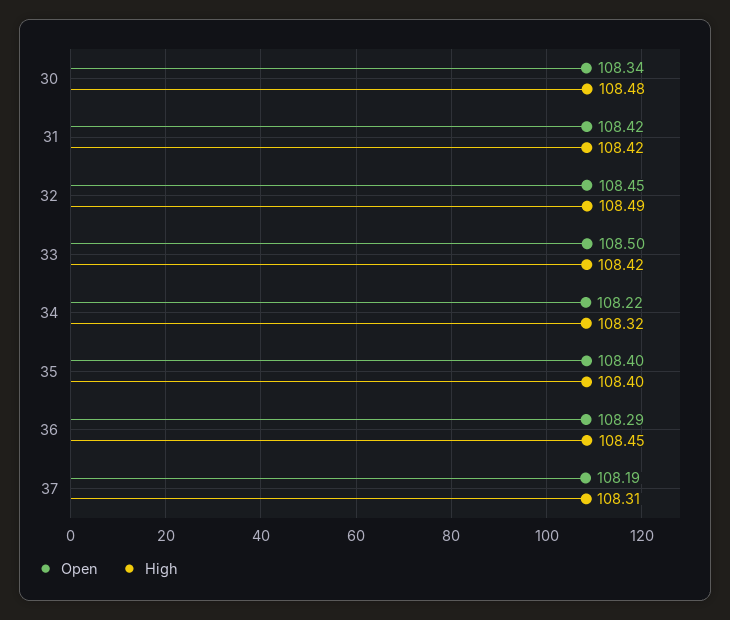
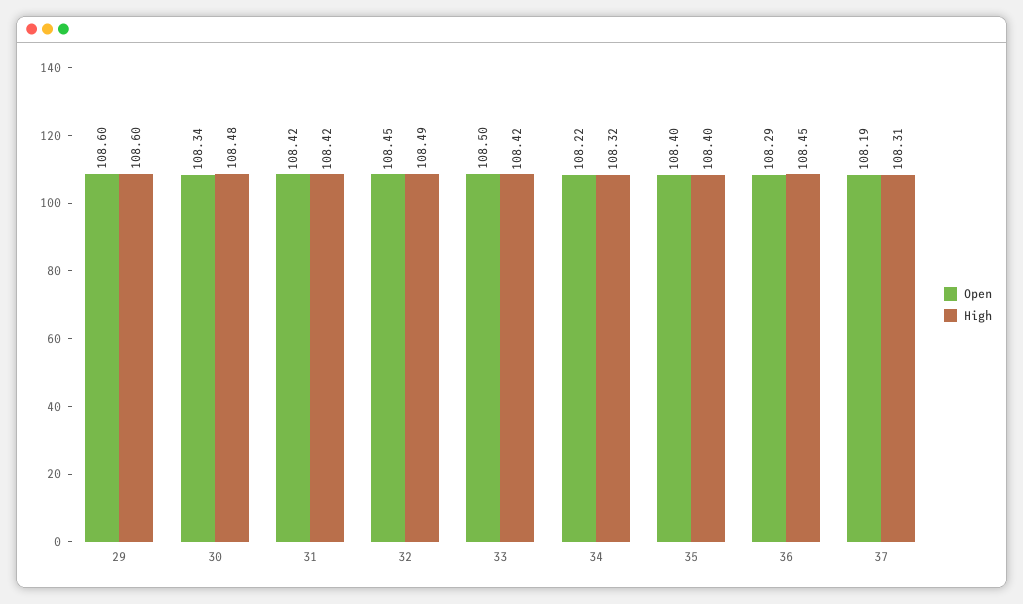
Open, 29: none -> 108.6
High, 29: none -> 108.6

